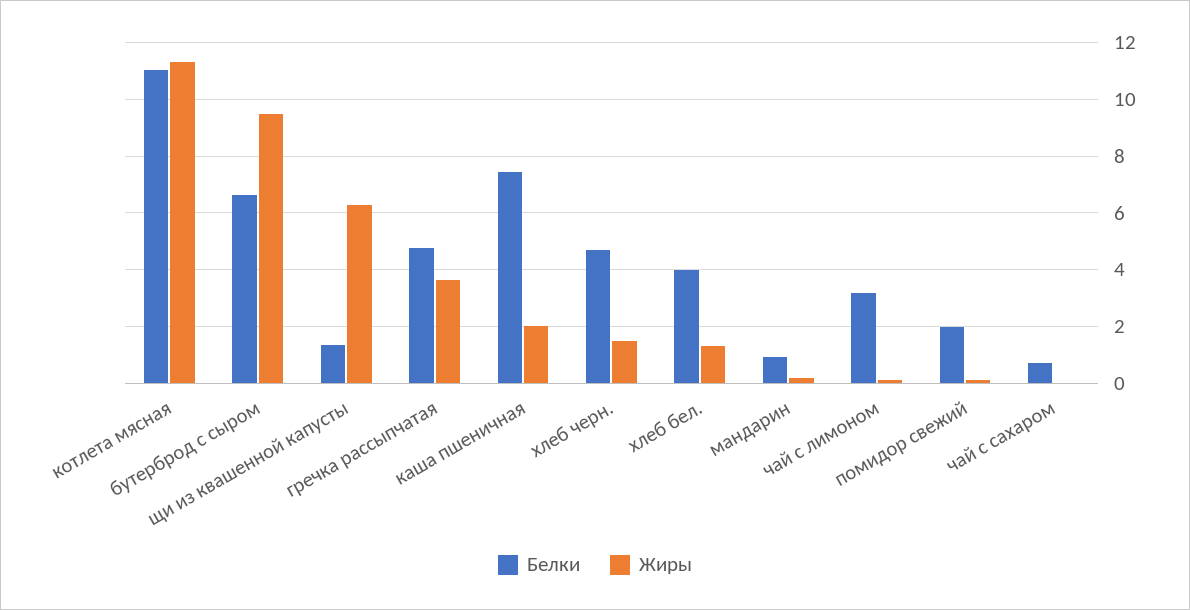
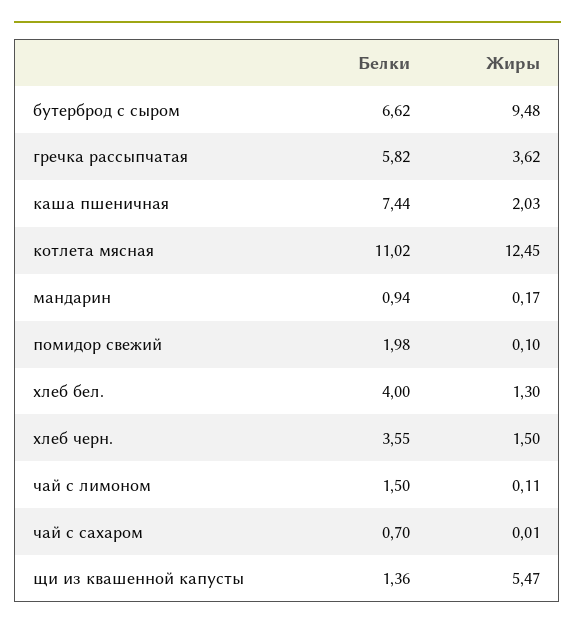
Жиры, котлета мясная: 11.25 -> 12.45
Жиры, щи из квашенной капусты: 6.25 -> 5.47
Белки, гречка рассыпчатая: 4.75 -> 5.82
Белки, хлеб черн.: 4.75 -> 3.55
Белки, чай с лимоном: 3.25 -> 1.5

